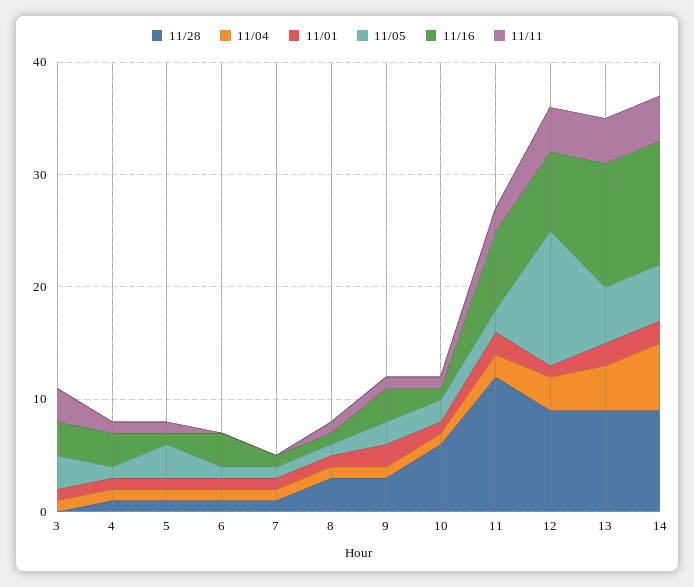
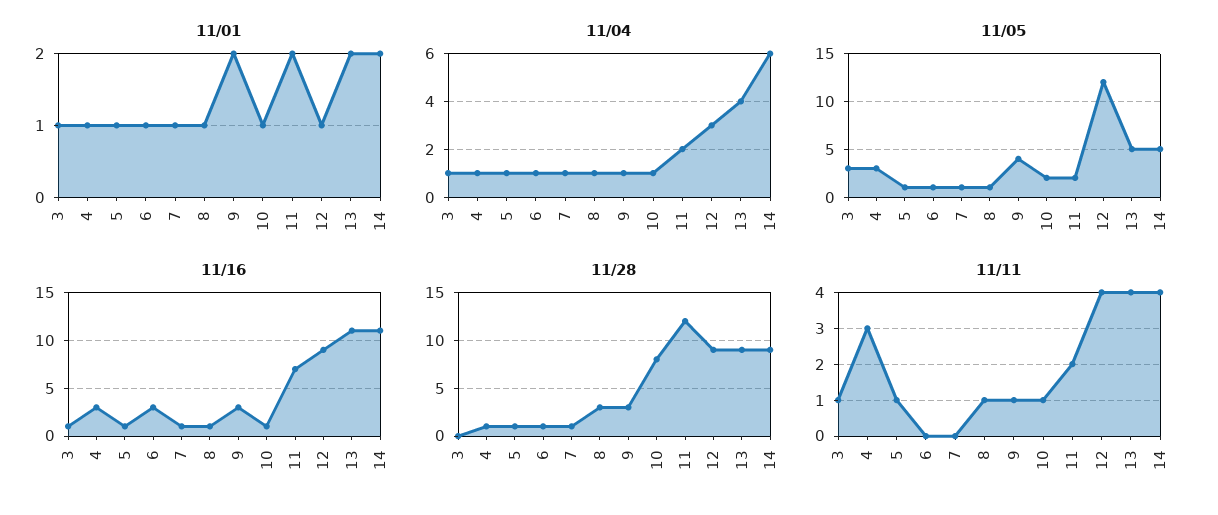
11/16, 3: 3 -> 1
11/11, 3: 3 -> 1
11/05, 4: 1 -> 3
11/11, 4: 1 -> 3
11/05, 5: 3 -> 1
11/05, 9: 2 -> 4
11/28, 10: 6 -> 8
11/16, 12: 7 -> 9

